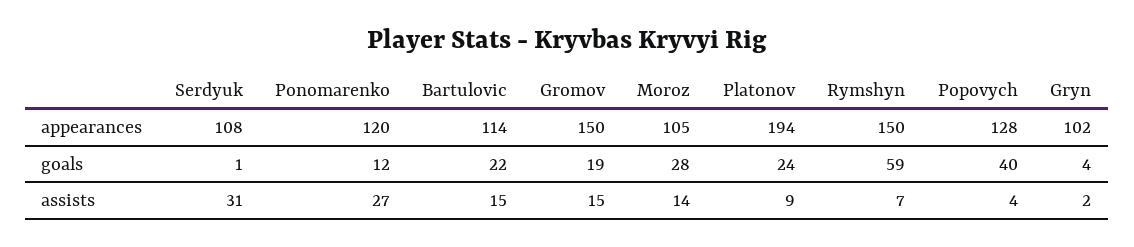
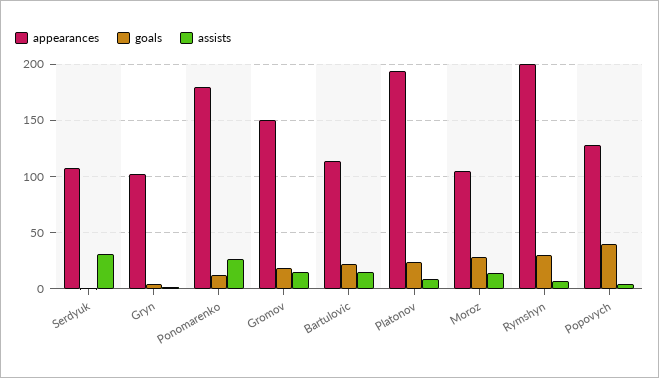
appearances, Ponomarenko: 120 -> 180
appearances, Rymshyn: 150 -> 200
goals, Rymshyn: 59 -> 30

